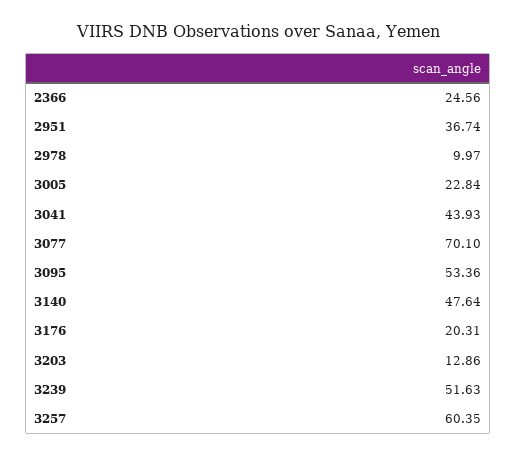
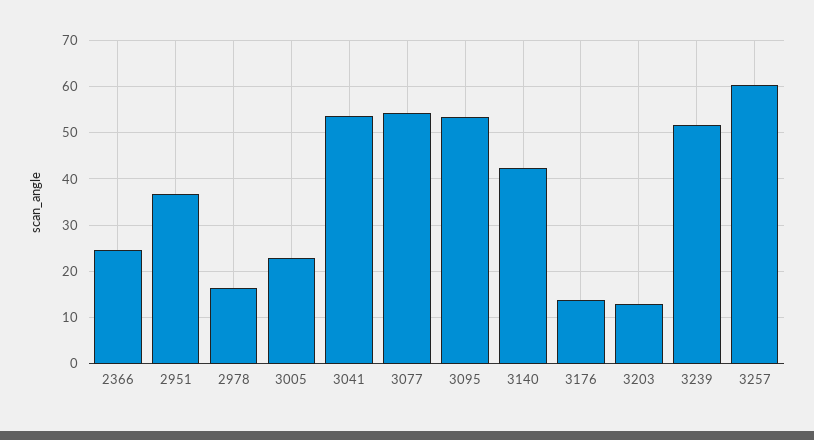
2978: 9.97 -> 16
3041: 43.93 -> 54
3077: 70.1 -> 54
3140: 47.64 -> 42
3176: 20.31 -> 14

